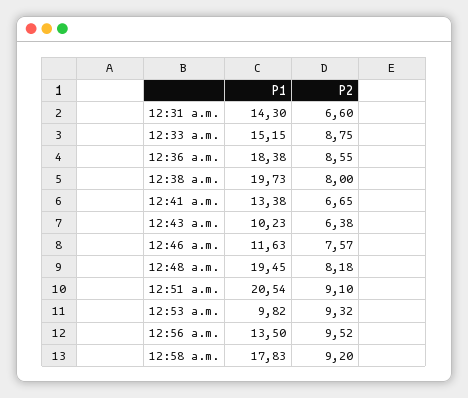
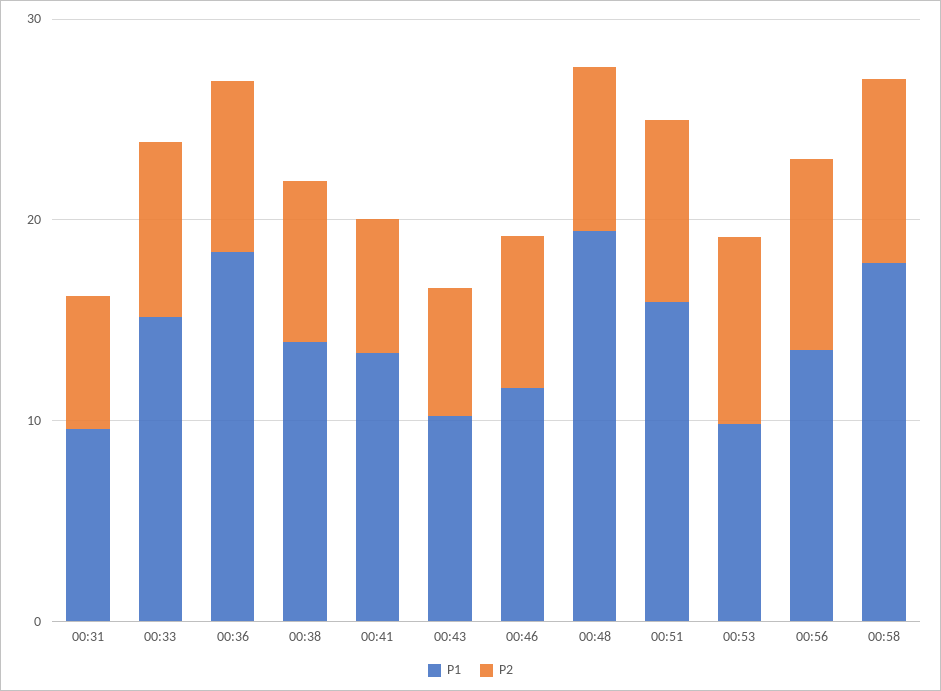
P1, 12:31 a.m.: 14.3 -> 10
P1, 12:38 a.m.: 19.73 -> 14
P1, 12:51 a.m.: 20.54 -> 16

